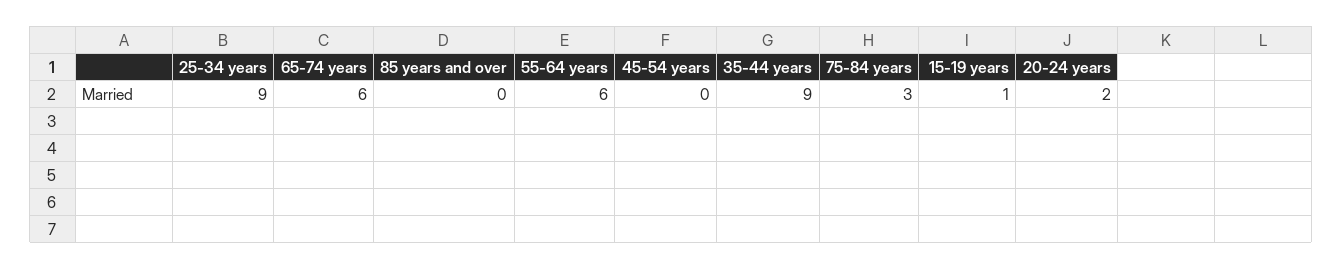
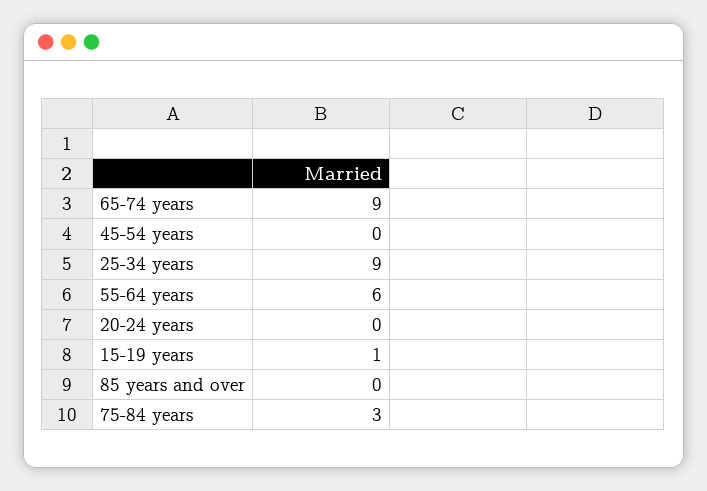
65-74 years: 6 -> 9
35-44 years: 9 -> none
20-24 years: 2 -> 0

